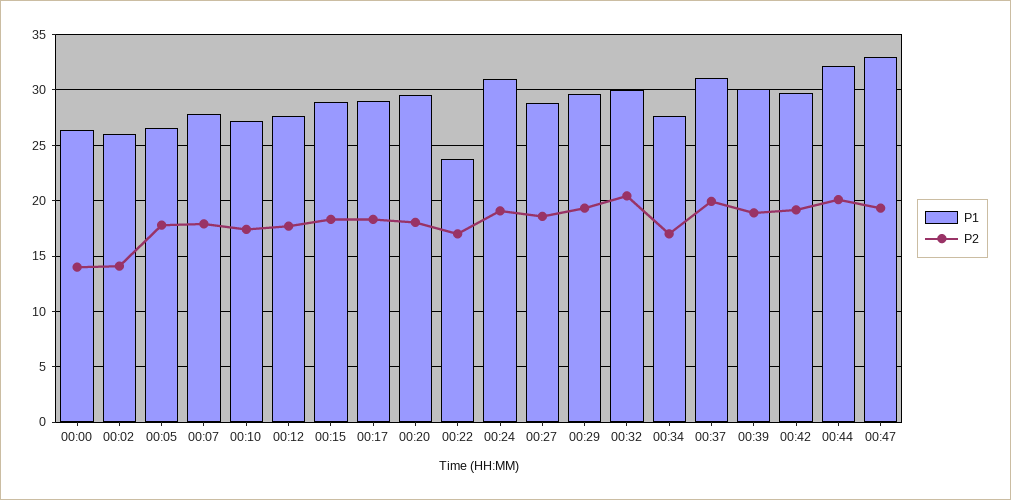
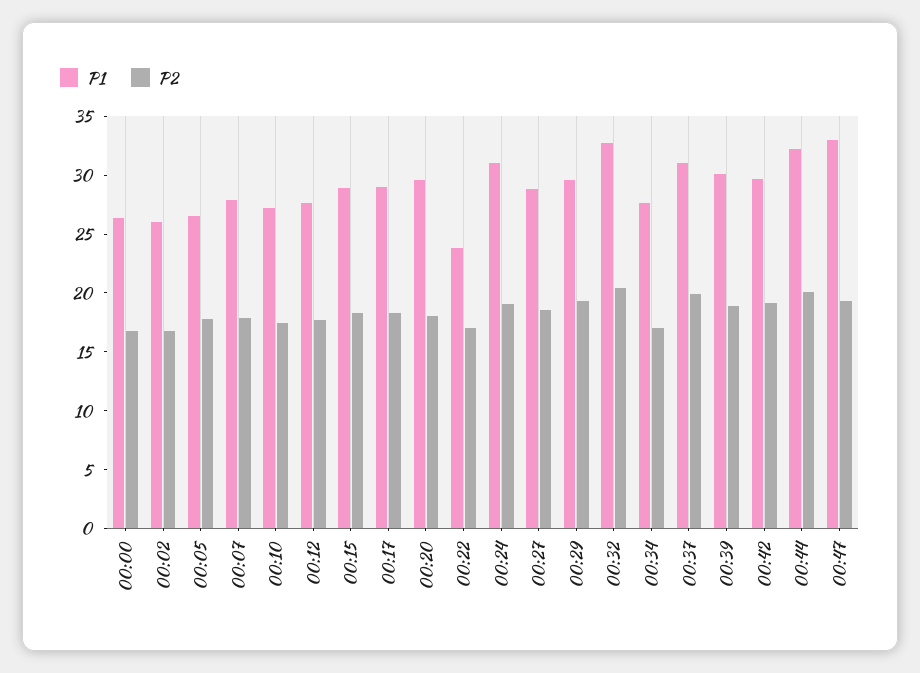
P2, 00:00: 14 -> 17
P2, 00:02: 14 -> 17
P1, 00:32: 30 -> 33

